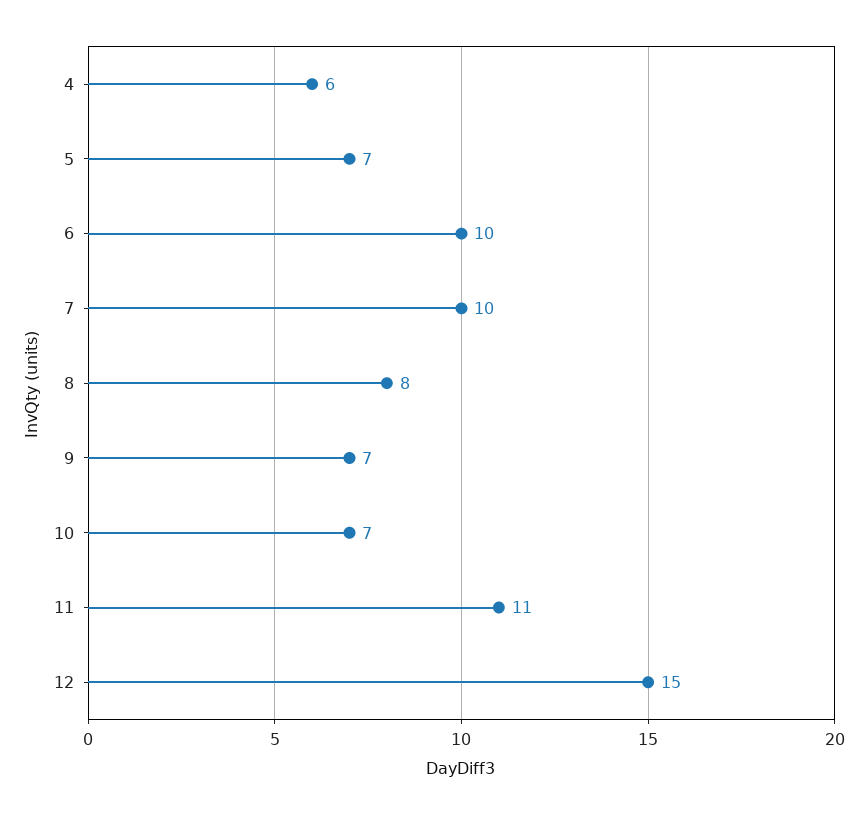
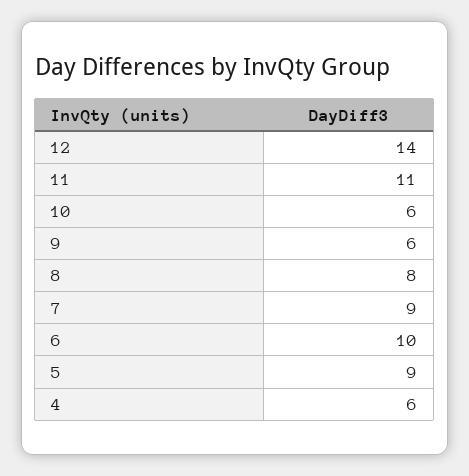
5: 7 -> 9
7: 10 -> 9
9: 7 -> 6
10: 7 -> 6
12: 15 -> 14

